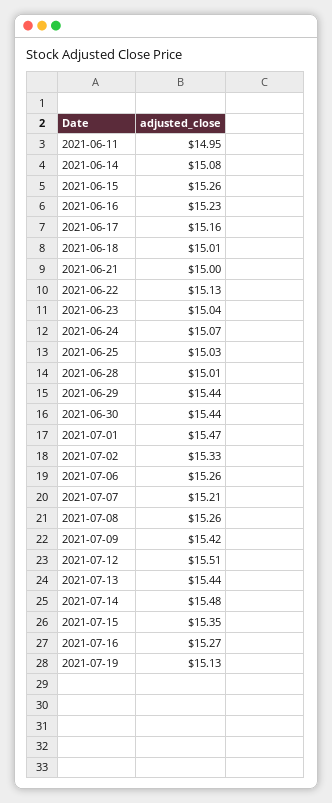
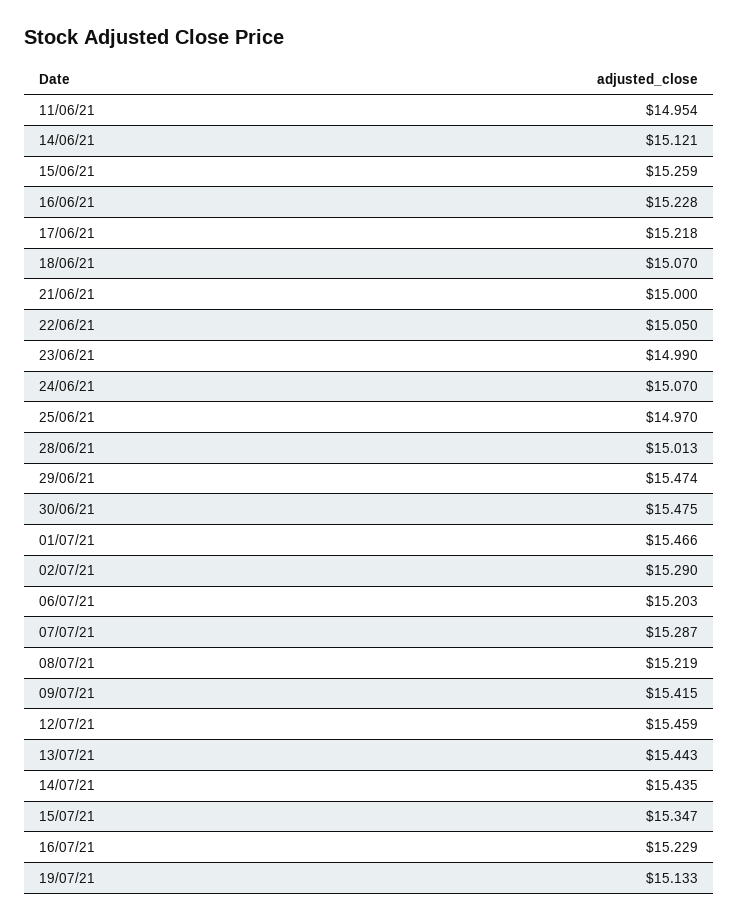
2021-06-14: 15.08 -> 15.121
2021-06-17: 15.16 -> 15.218
2021-06-18: 15.01 -> 15.07
2021-06-22: 15.13 -> 15.05
2021-06-23: 15.04 -> 14.99
2021-06-25: 15.03 -> 14.97
2021-06-29: 15.44 -> 15.474
2021-06-30: 15.44 -> 15.475
2021-07-02: 15.33 -> 15.29
2021-07-06: 15.26 -> 15.203
2021-07-07: 15.21 -> 15.287
2021-07-08: 15.26 -> 15.219
2021-07-12: 15.51 -> 15.459
2021-07-14: 15.48 -> 15.435
2021-07-16: 15.27 -> 15.229

